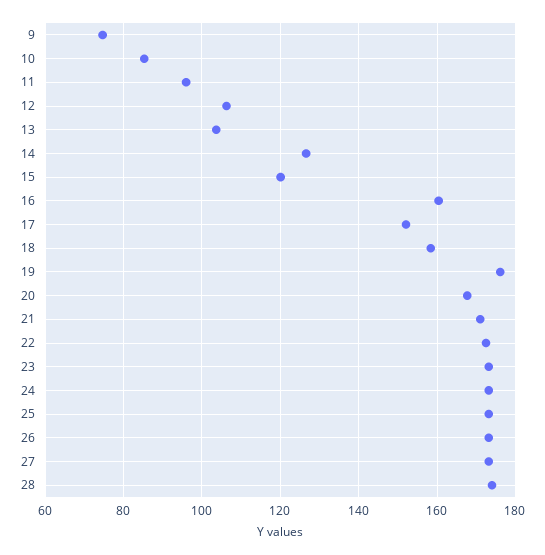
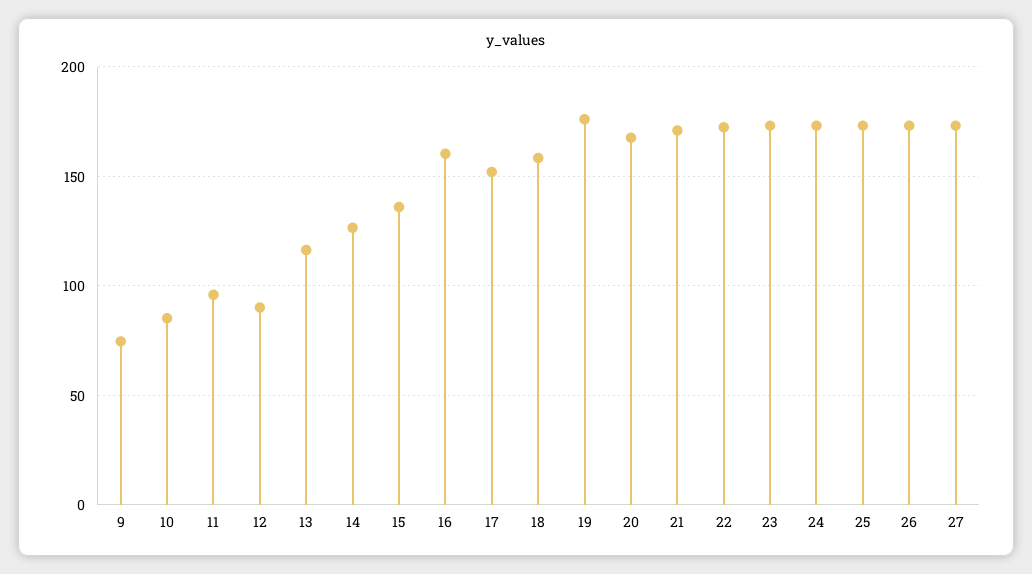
12: 106 -> 90
13: 104 -> 115
15: 120 -> 135
28: 174 -> none

